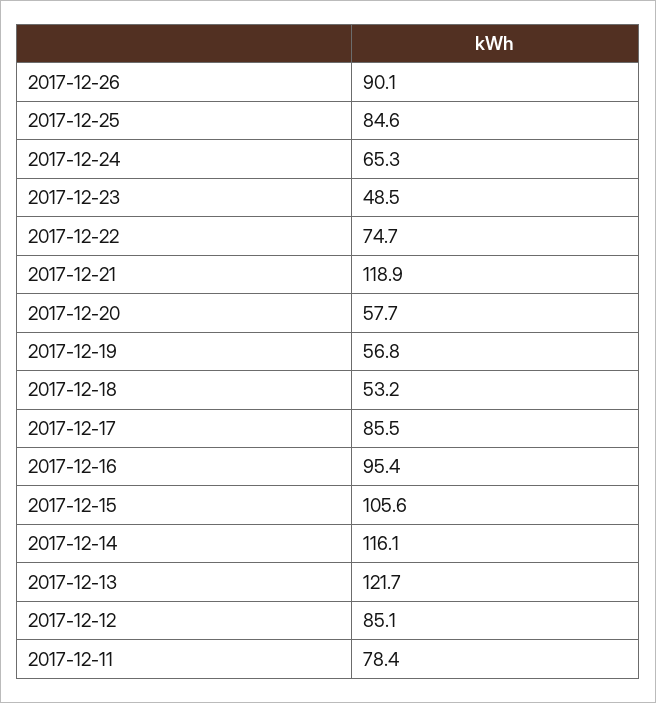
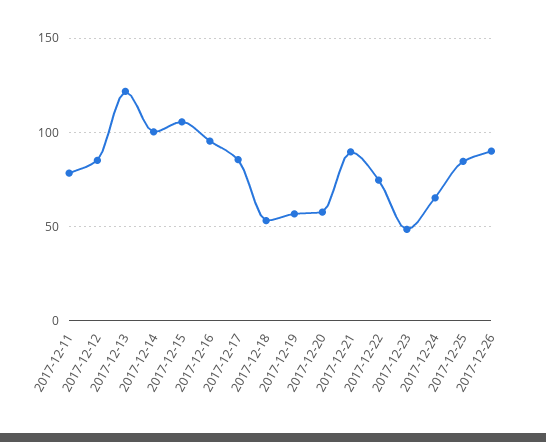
2017-12-21: 118.9 -> 90
2017-12-14: 116.1 -> 100

